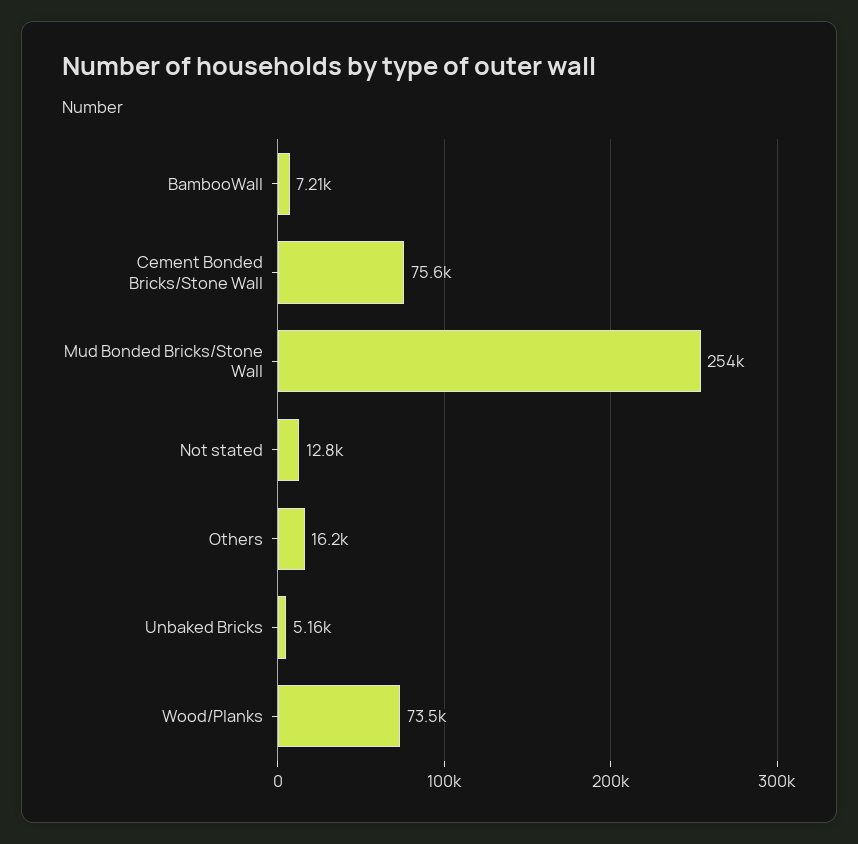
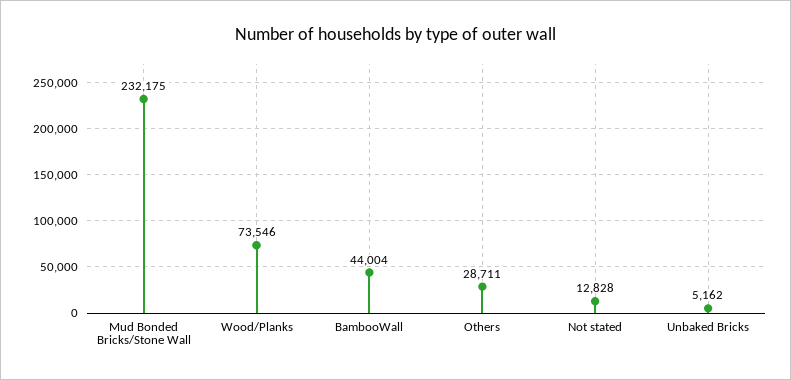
BambooWall: 7210 -> 44004
Cement Bonded Bricks/Stone Wall: 75600 -> none
Mud Bonded Bricks/Stone Wall: 254000 -> 232175
Others: 16200 -> 28711

